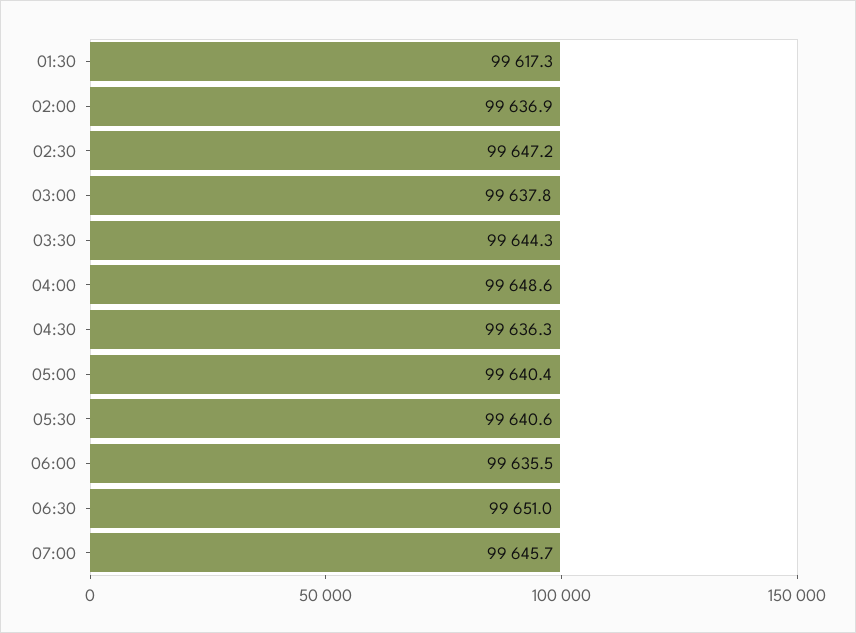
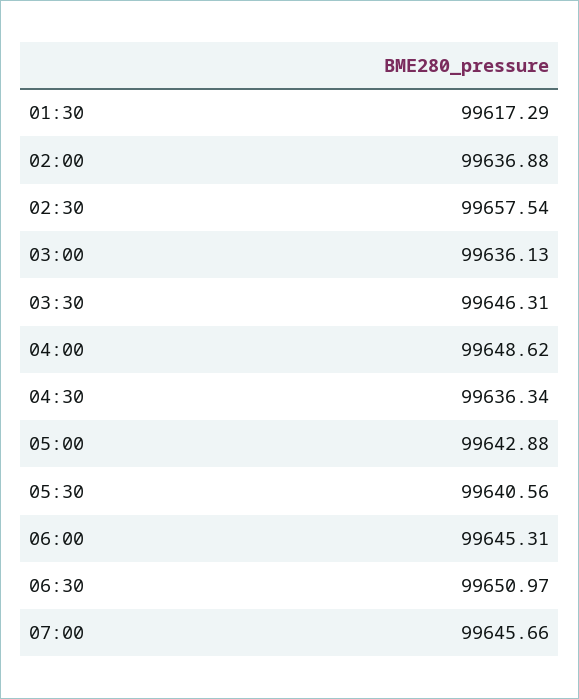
02:30: 99647.2 -> 99657.54
03:00: 99637.8 -> 99636.13
03:30: 99644.3 -> 99646.31
05:00: 99640.4 -> 99642.88
06:00: 99635.5 -> 99645.31

